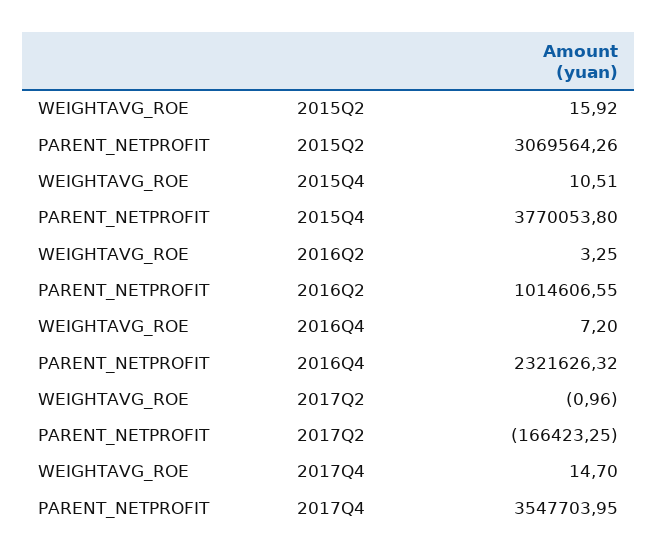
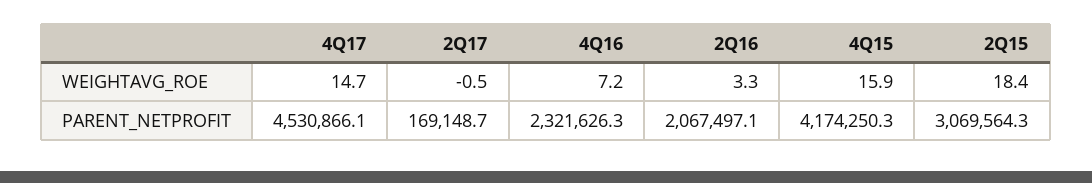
WEIGHTAVG_ROE, 2015Q2: 15.92 -> 18.4
WEIGHTAVG_ROE, 2015Q4: 10.51 -> 15.9
PARENT_NETPROFIT, 2015Q4: 3770053.8 -> 4174250.3
PARENT_NETPROFIT, 2016Q2: 1014606.55 -> 2067497.1
WEIGHTAVG_ROE, 2017Q2: -0.96 -> -0.5
PARENT_NETPROFIT, 2017Q2: -166423.25 -> 169148.7
PARENT_NETPROFIT, 2017Q4: 3547703.95 -> 4530866.1

